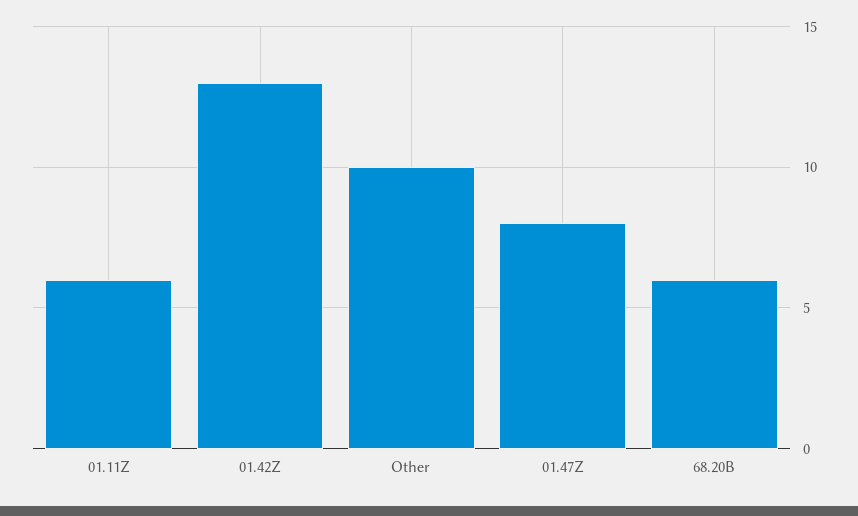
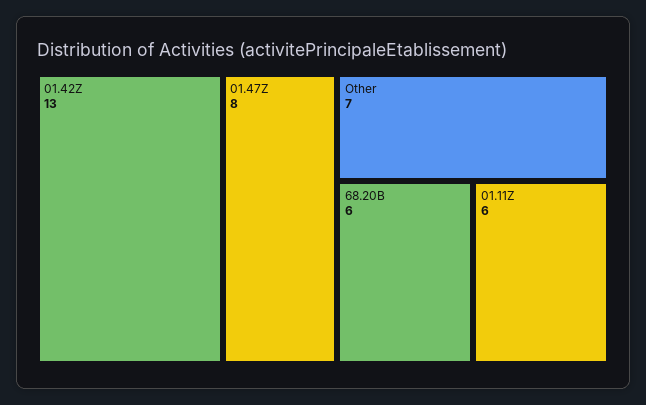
Other: 10 -> 7

